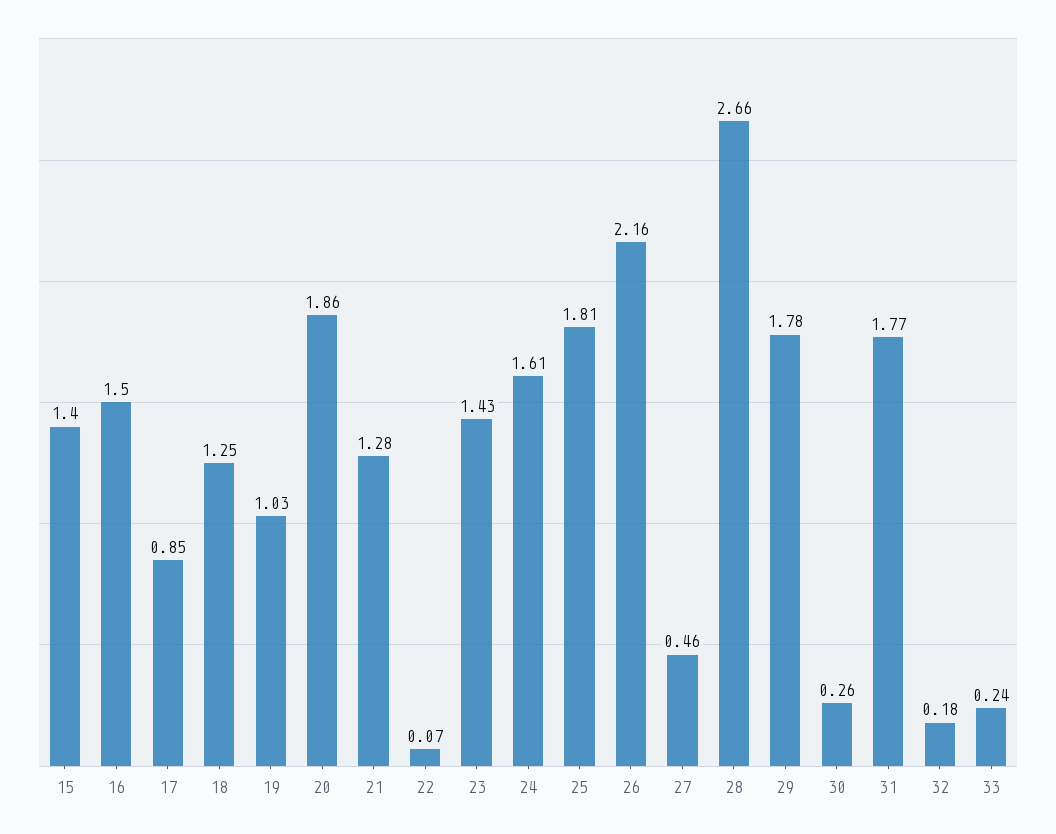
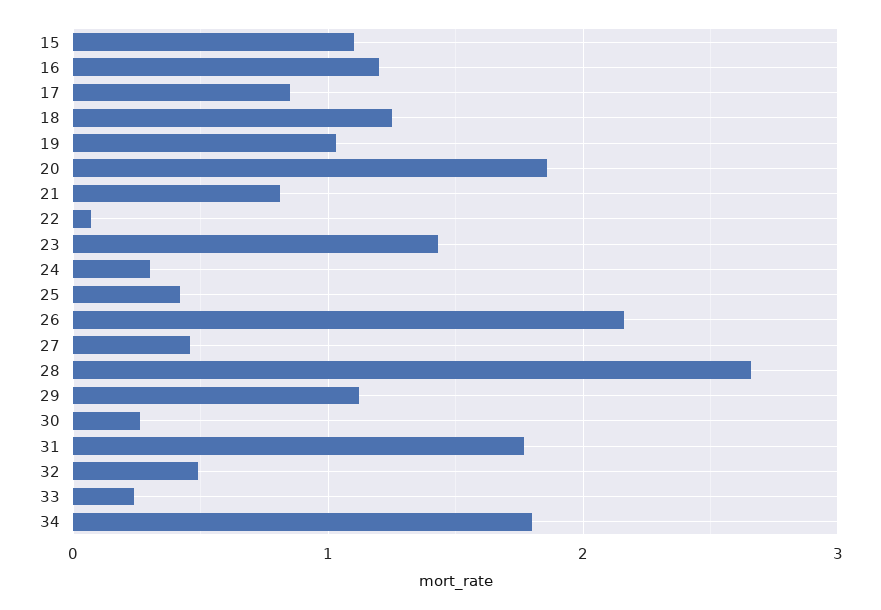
15: 1.4 -> 1.1
16: 1.5 -> 1.2
21: 1.28 -> 0.8
24: 1.61 -> 0.3
25: 1.81 -> 0.4
29: 1.78 -> 1.1
32: 0.18 -> 0.5
34: none -> 1.8

